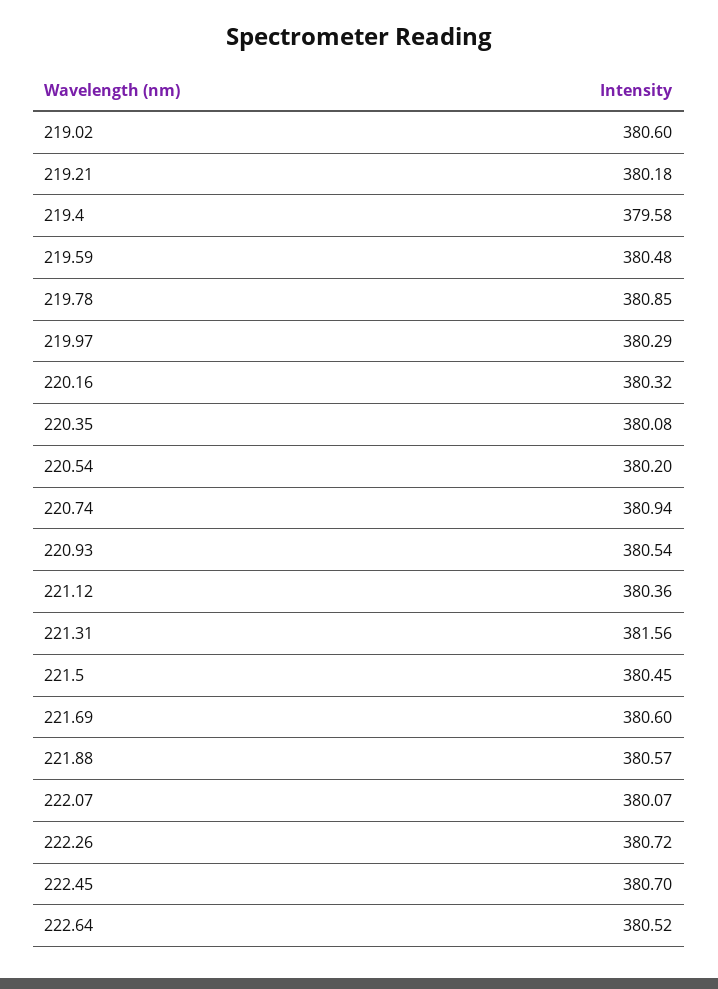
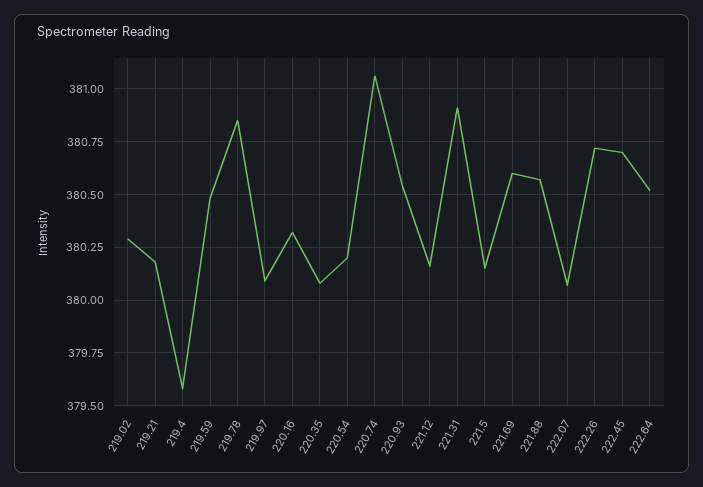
219.02: 380.6 -> 380.3
219.97: 380.29 -> 380.1
220.74: 380.94 -> 381.05
221.12: 380.36 -> 380.15
221.31: 381.56 -> 380.9
221.5: 380.45 -> 380.15

